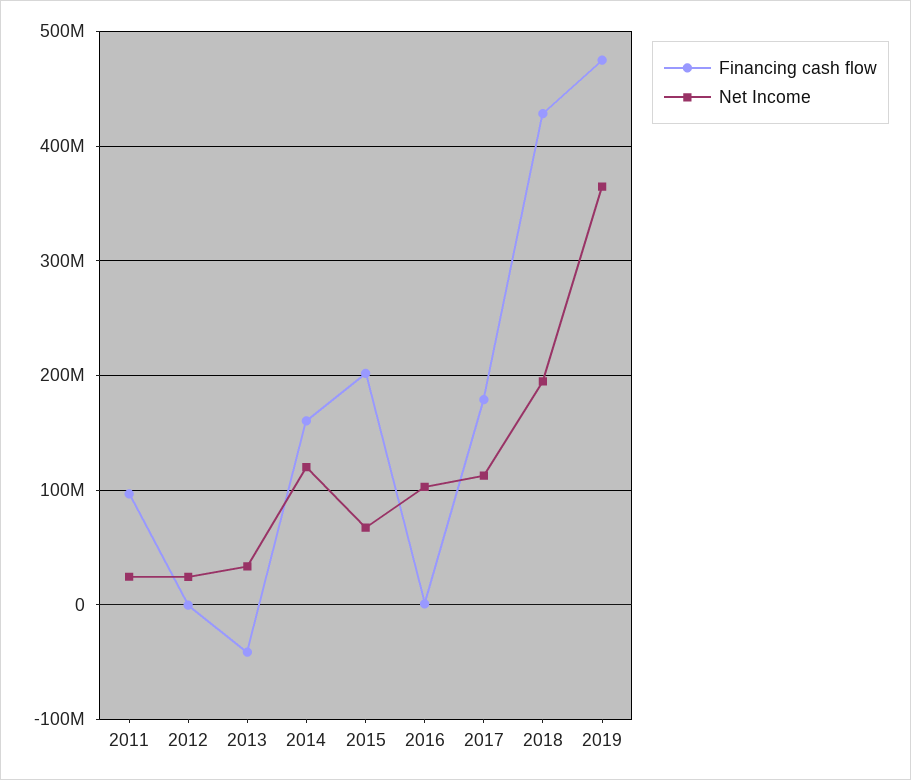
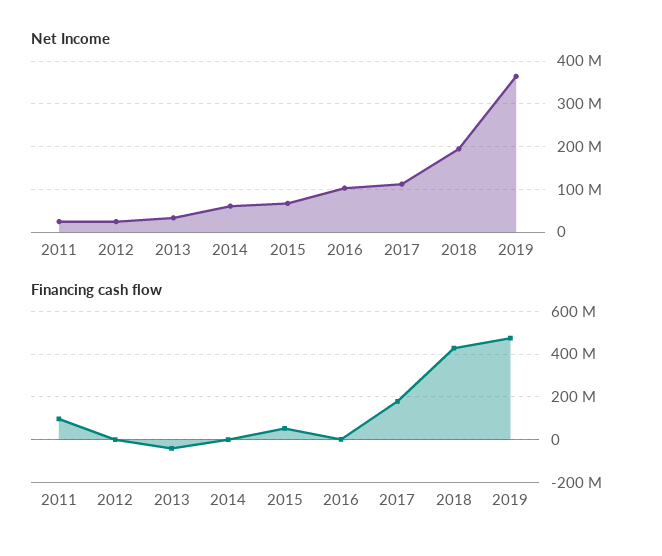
Financing cash flow, 2014: 160000000 -> 0
Net Income, 2014: 120000000 -> 60000000
Financing cash flow, 2015: 200000000 -> 50000000

